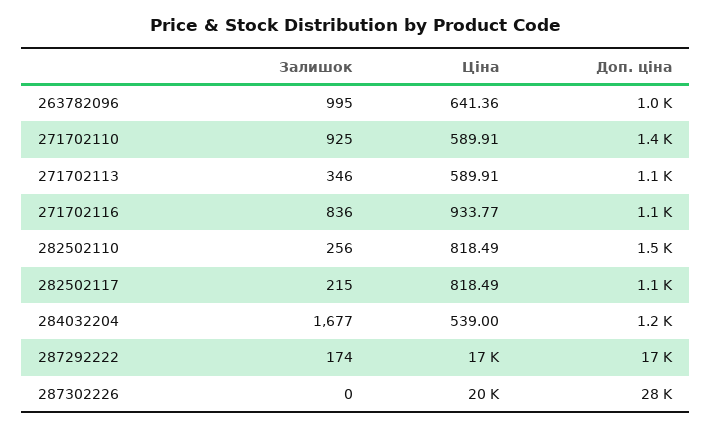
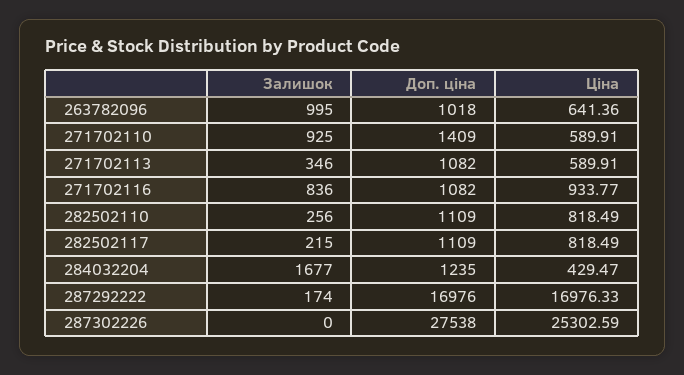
Доп. ціна, 282502110: 1500 -> 1109
Ціна, 284032204: 539 -> 429.47
Ціна, 287302226: 20000 -> 25302.59

